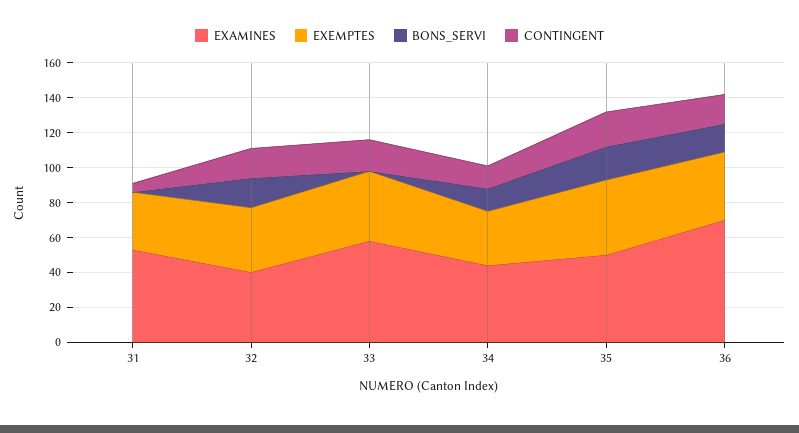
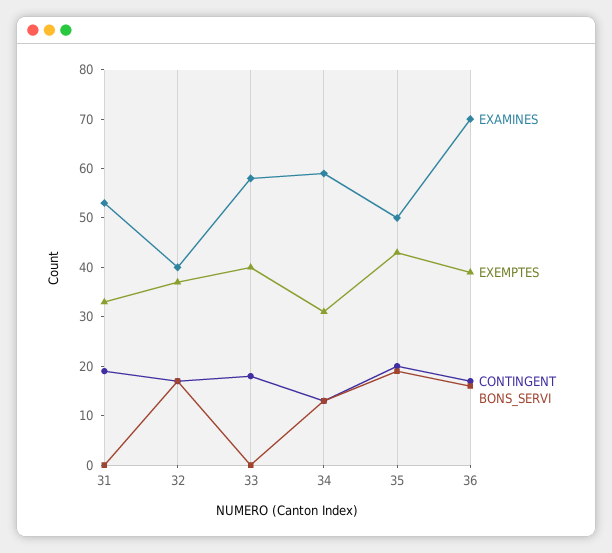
CONTINGENT, 31: 5 -> 20
EXAMINES, 34: 45 -> 60

